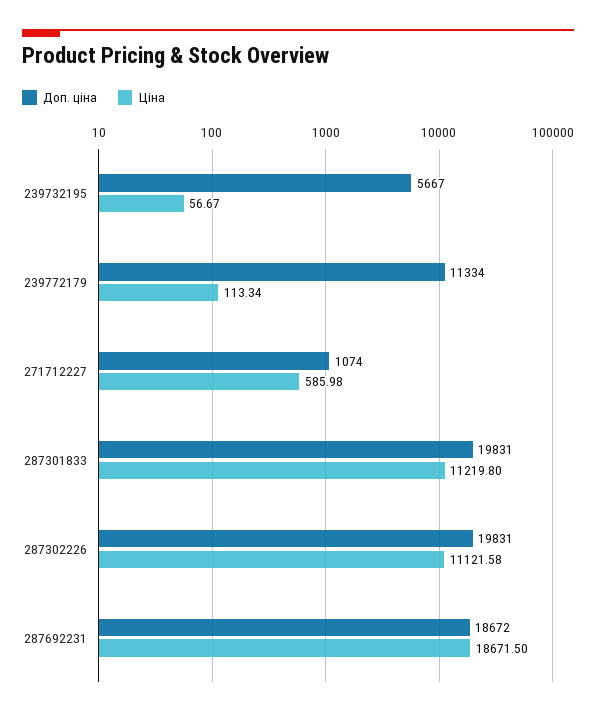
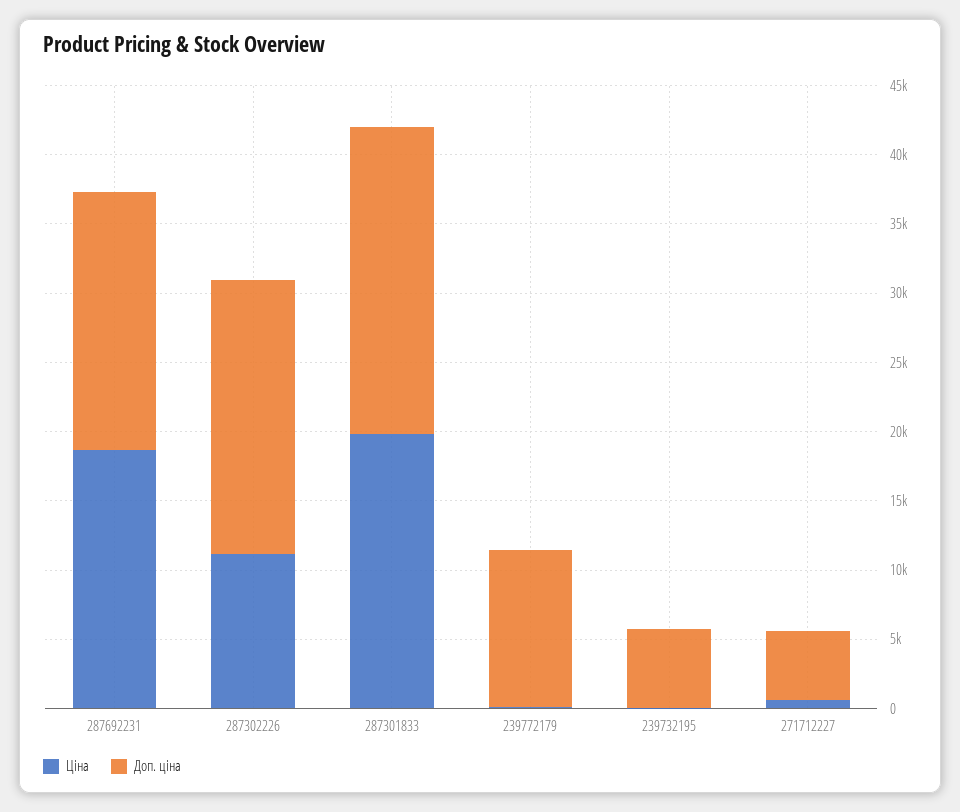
Доп. ціна, 271712227: 1074 -> 5000
Доп. ціна, 287301833: 19831 -> 22000
Ціна, 287301833: 11219.8 -> 20000

